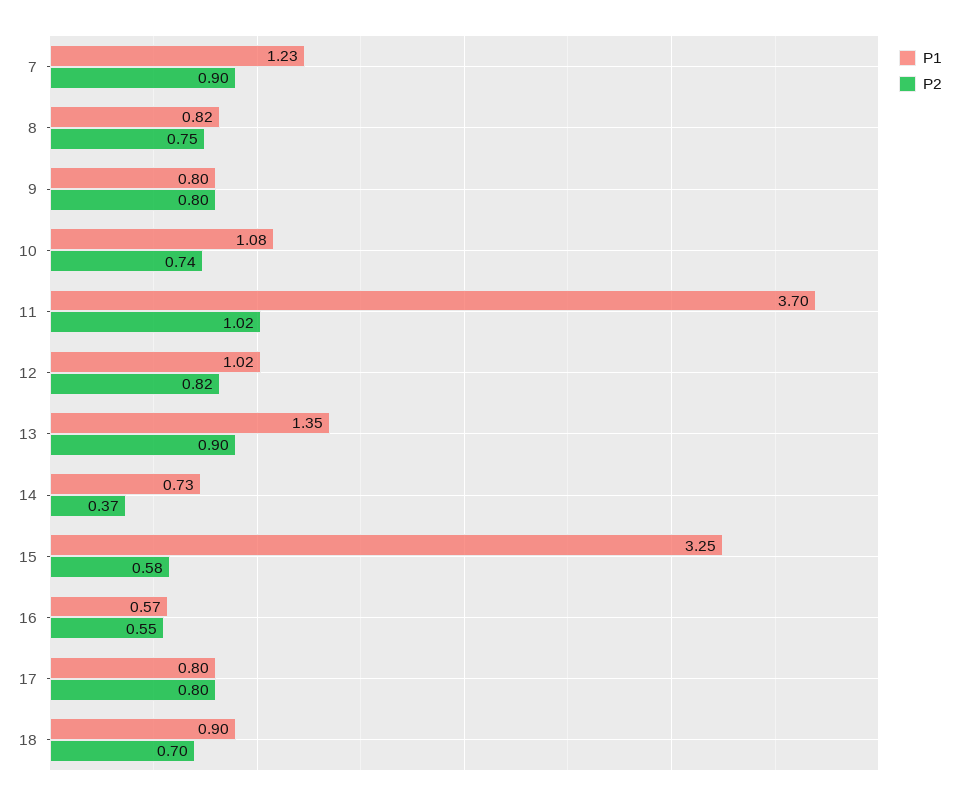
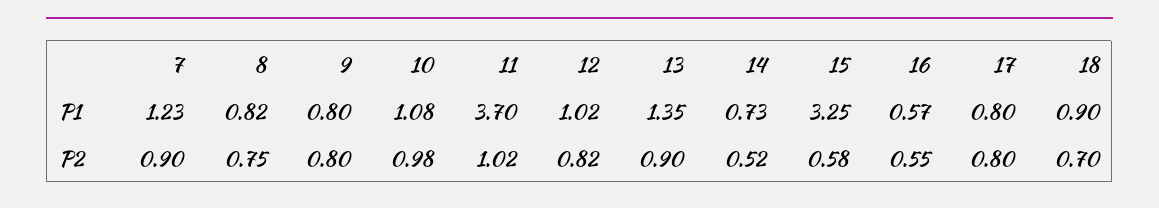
P2, 10: 0.74 -> 0.98
P2, 14: 0.37 -> 0.52

